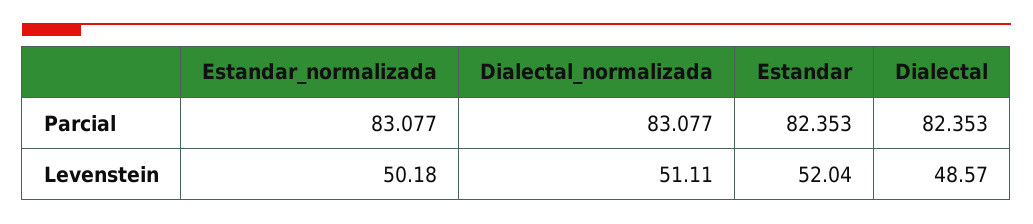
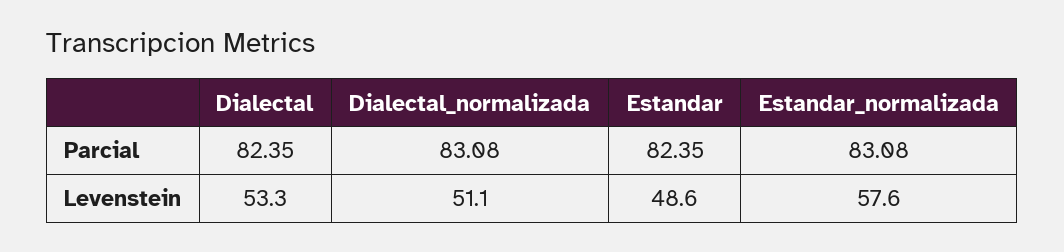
Estandar_normalizada, Levenstein: 50.18 -> 57.6
Estandar, Levenstein: 52.04 -> 48.6
Dialectal, Levenstein: 48.57 -> 53.3

